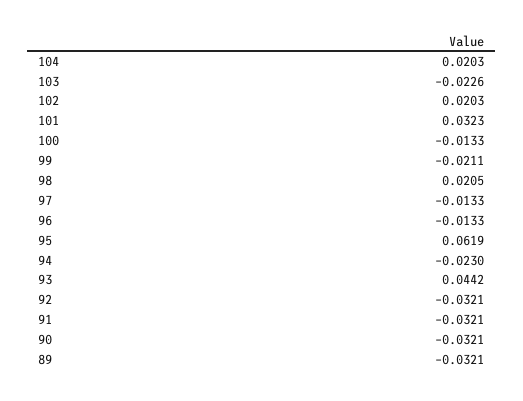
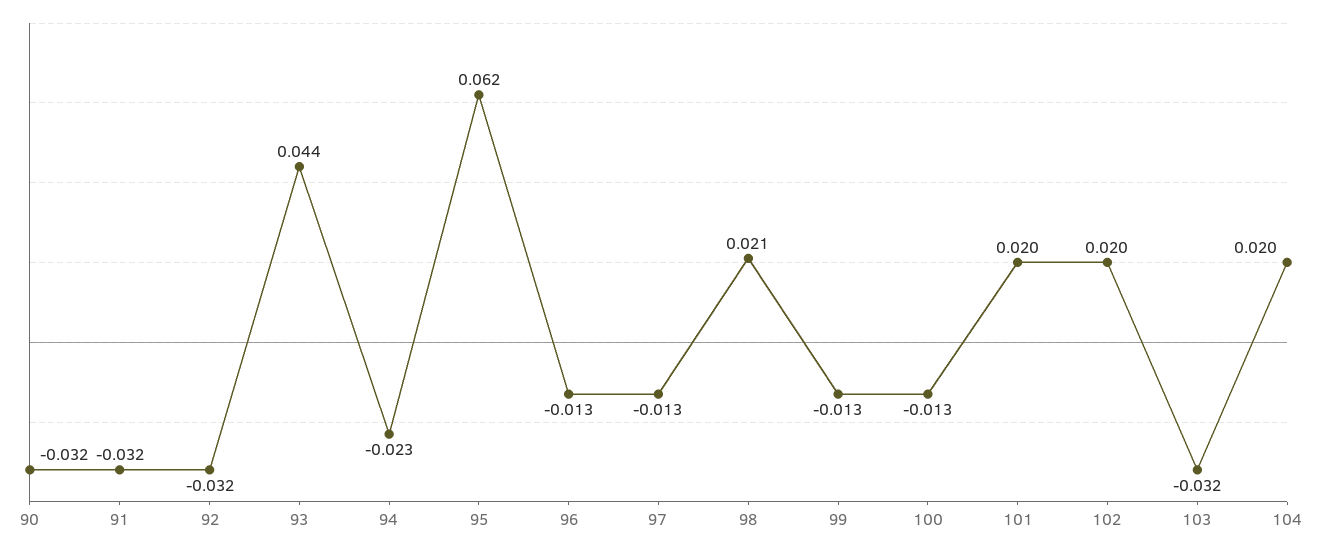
103: -0.0226 -> -0.032
101: 0.0323 -> 0.02
99: -0.0211 -> -0.013
89: -0.0321 -> none

